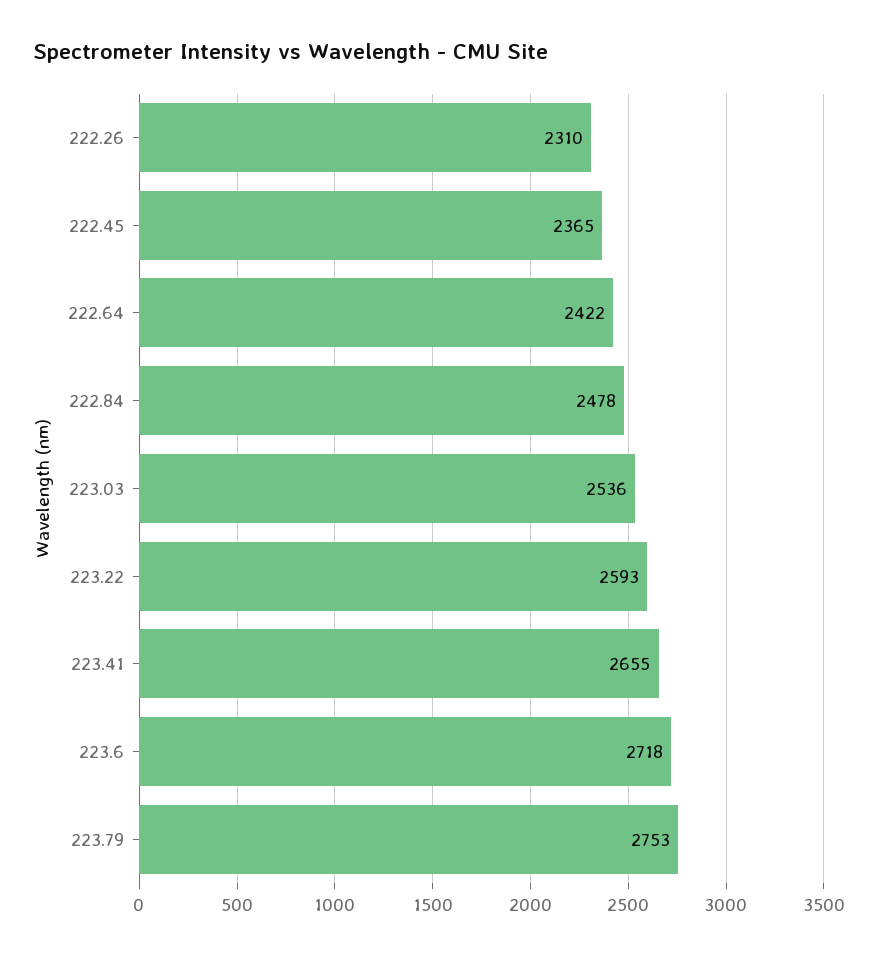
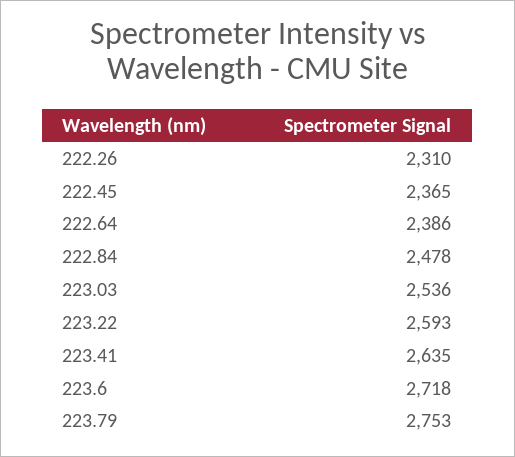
222.64: 2422 -> 2386
223.41: 2655 -> 2635

